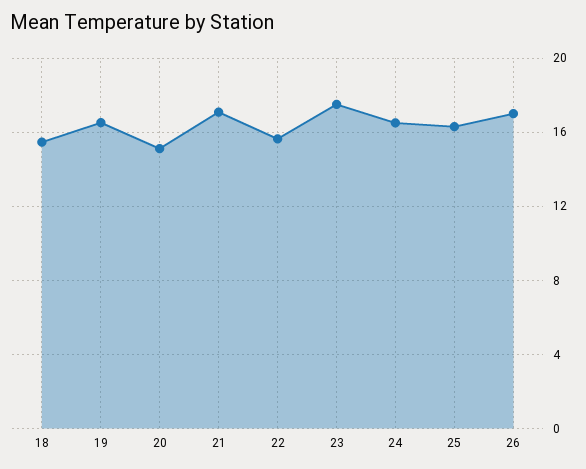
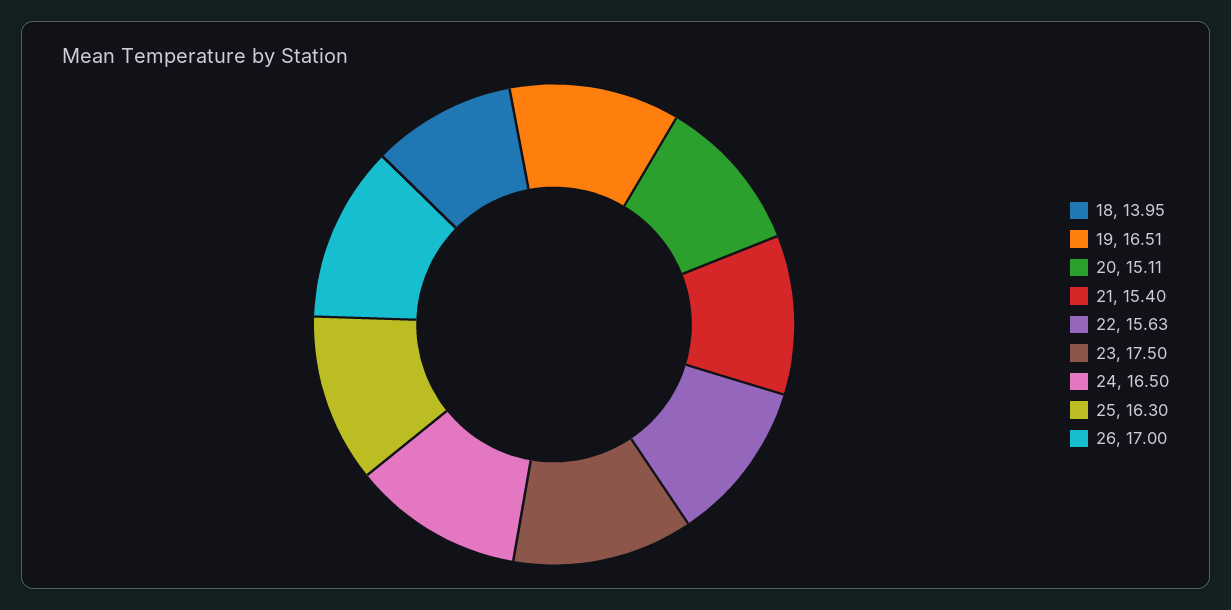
18: 15.5 -> 13.95
21: 17 -> 15.4

